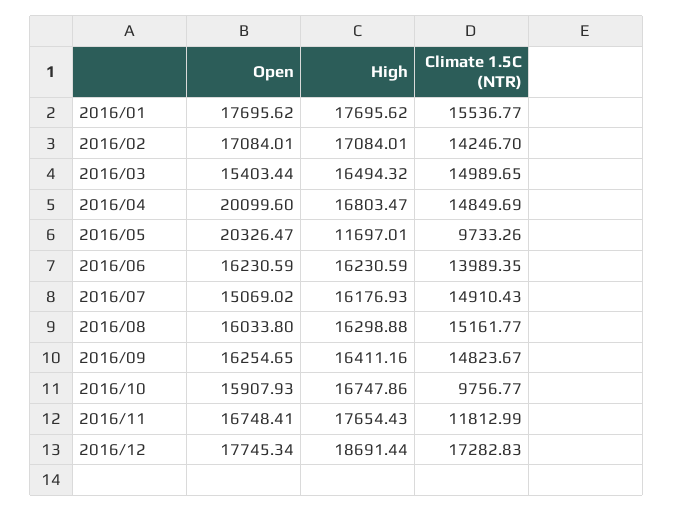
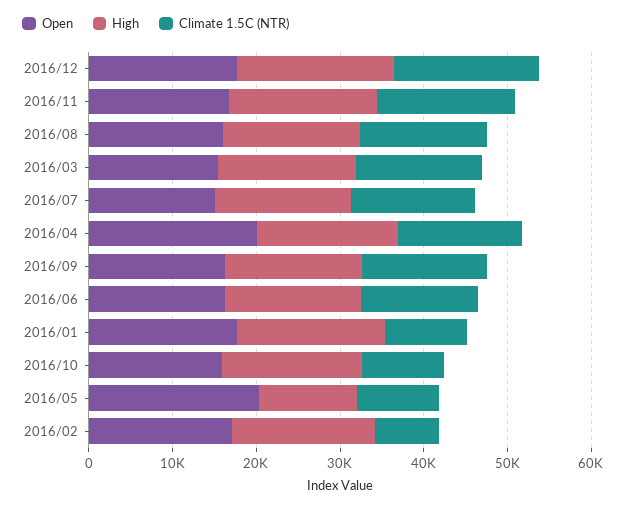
Climate 1.5C (NTR), 2016/01: 15536.77 -> 10000
Climate 1.5C (NTR), 2016/02: 14246.7 -> 8000
Climate 1.5C (NTR), 2016/11: 11812.99 -> 16000

